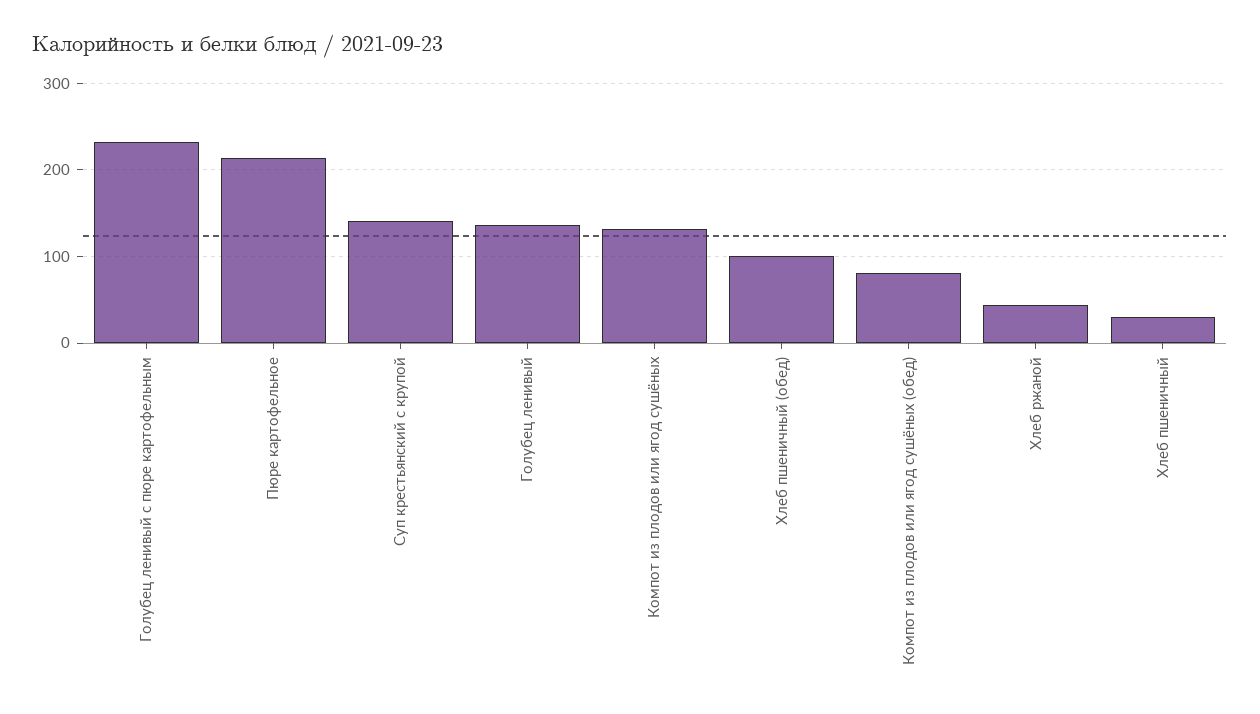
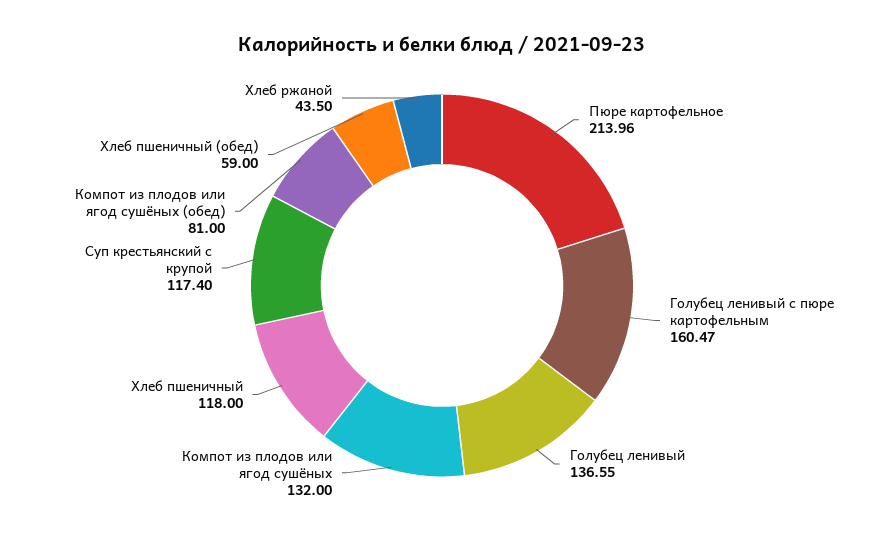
Голубец ленивый с пюре картофельным: 230 -> 160.47
Суп крестьянский с крупой: 140 -> 117.4
Хлеб пшеничный (обед): 100 -> 59
Хлеб пшеничный: 30 -> 118

